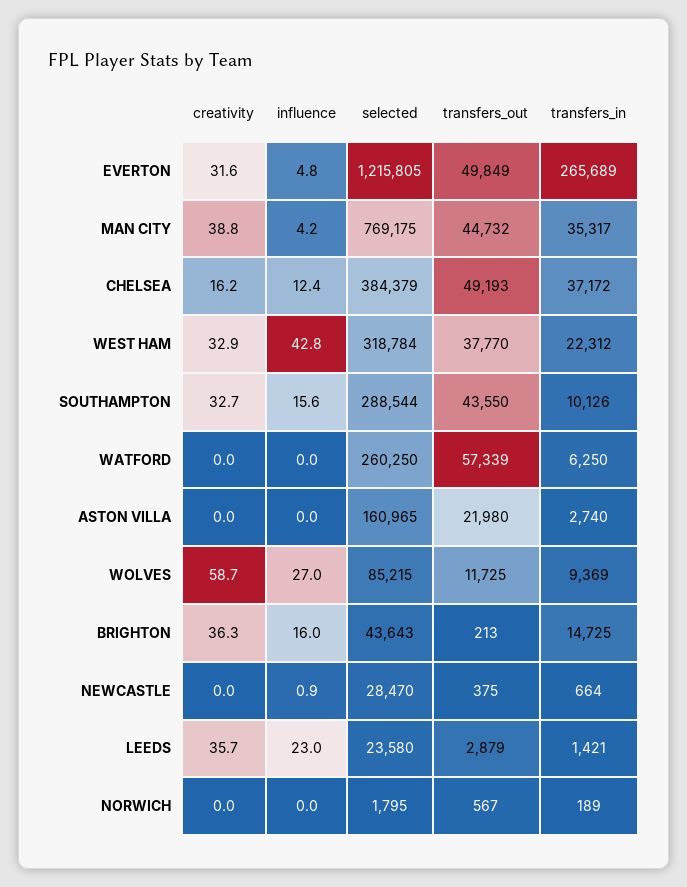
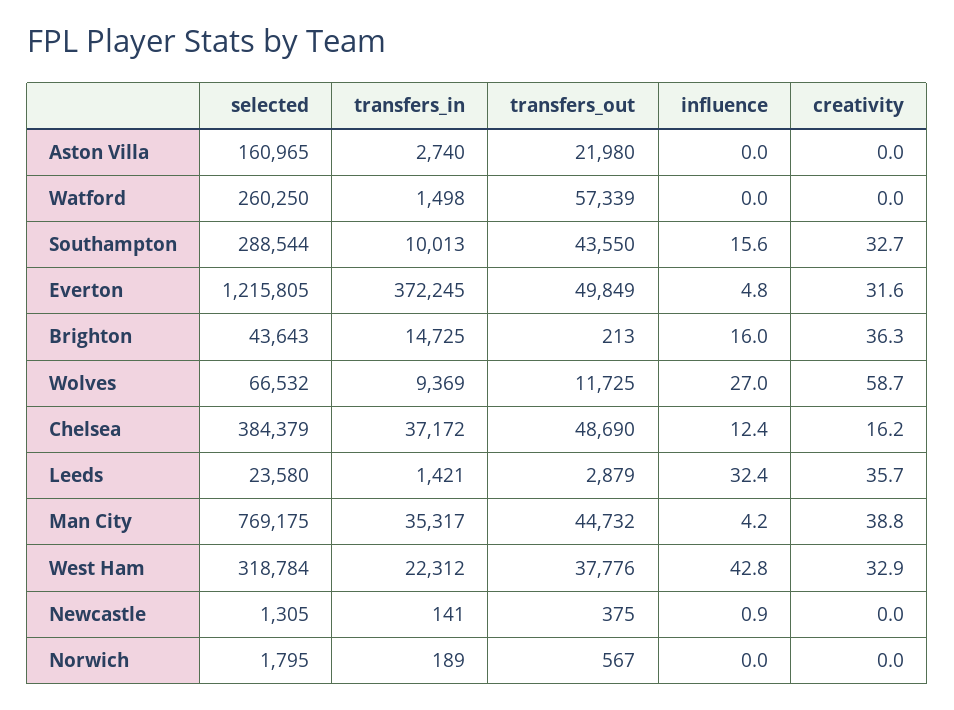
transfers_in, EVERTON: 265689 -> 372245
transfers_out, CHELSEA: 49193 -> 48690
transfers_out, WEST HAM: 37770 -> 37776
transfers_in, SOUTHAMPTON: 10126 -> 10013
transfers_in, WATFORD: 6250 -> 1498
selected, WOLVES: 85215 -> 66532
selected, NEWCASTLE: 28470 -> 1305
transfers_in, NEWCASTLE: 664 -> 141
influence, LEEDS: 23 -> 32.4

